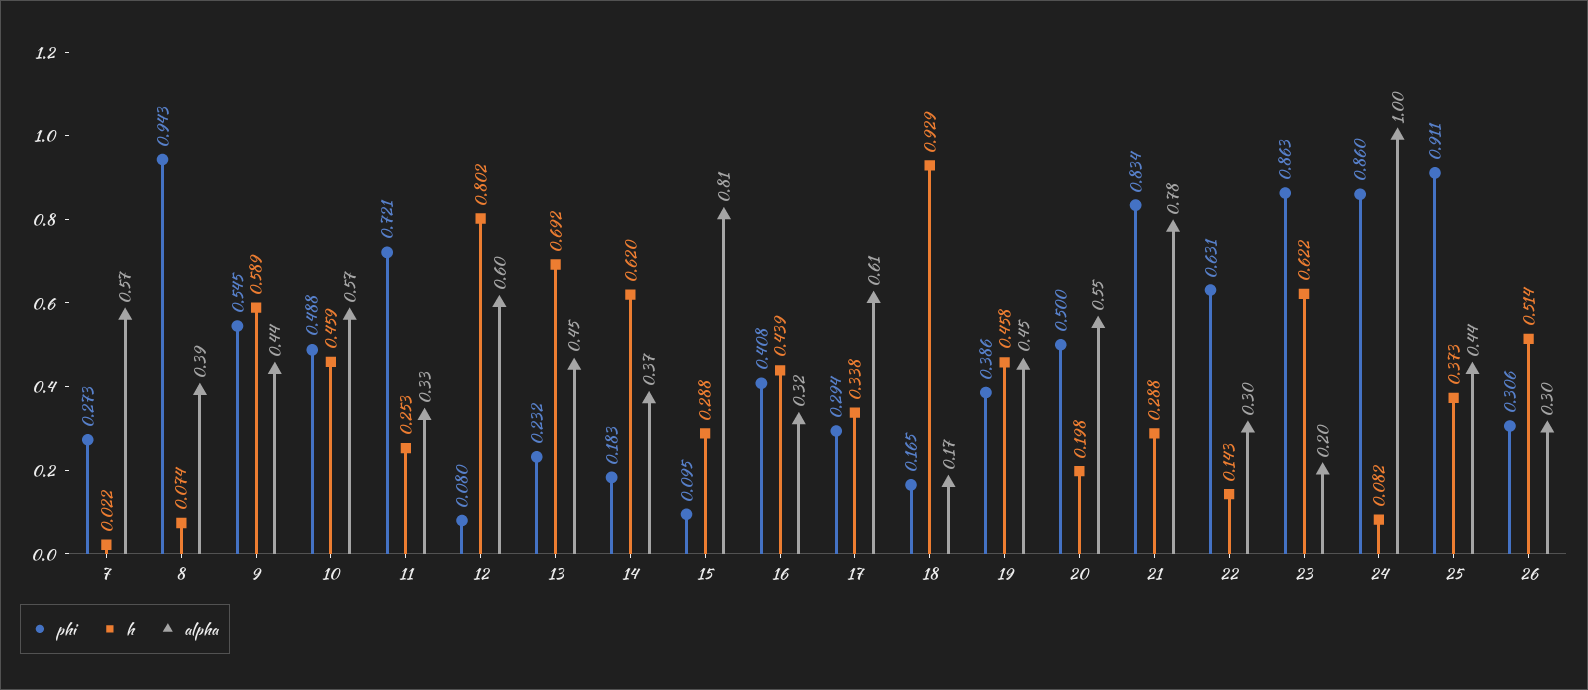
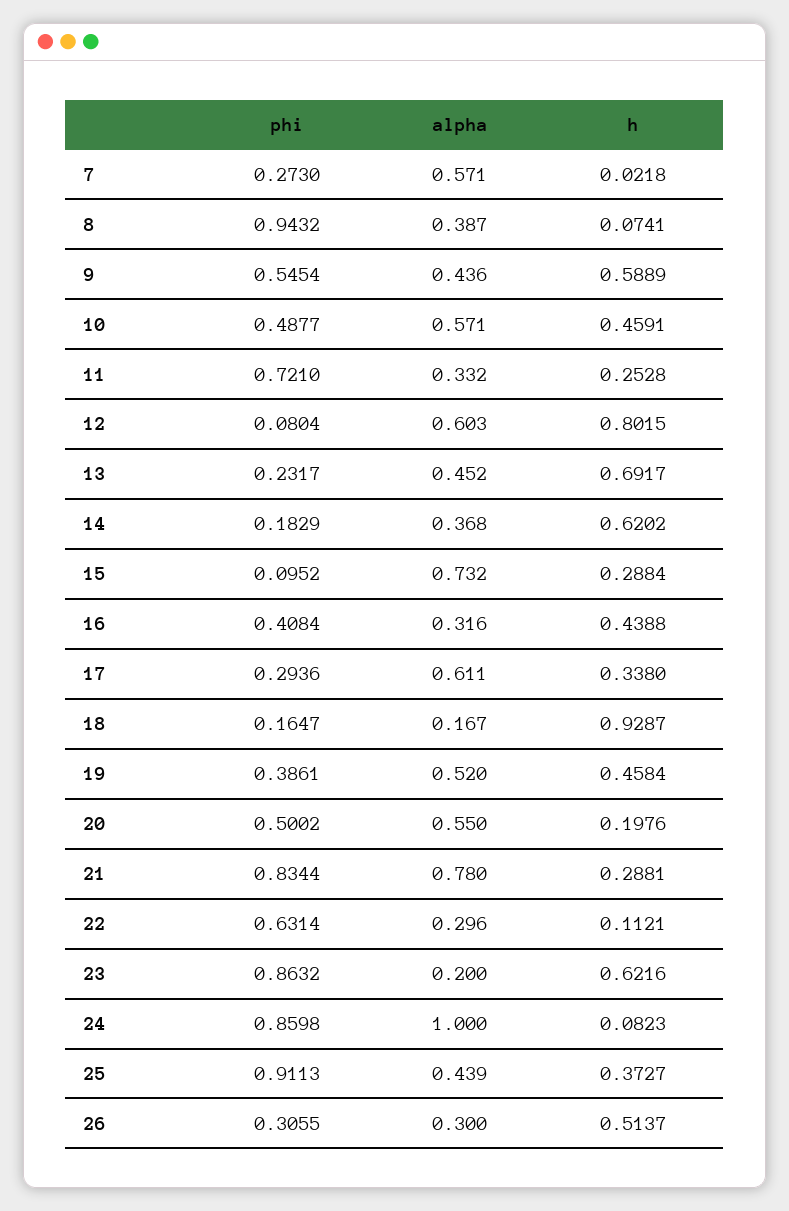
alpha, 15: 0.81 -> 0.732
alpha, 19: 0.45 -> 0.52
h, 22: 0.143 -> 0.1121

